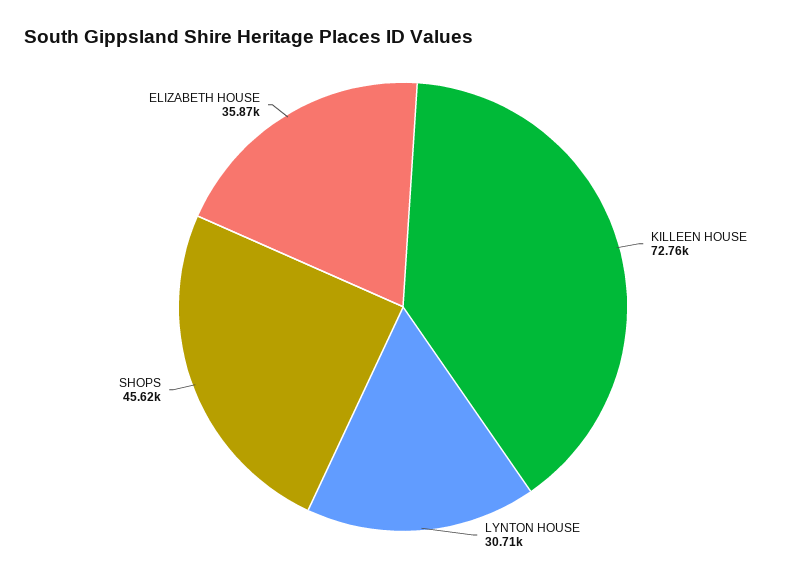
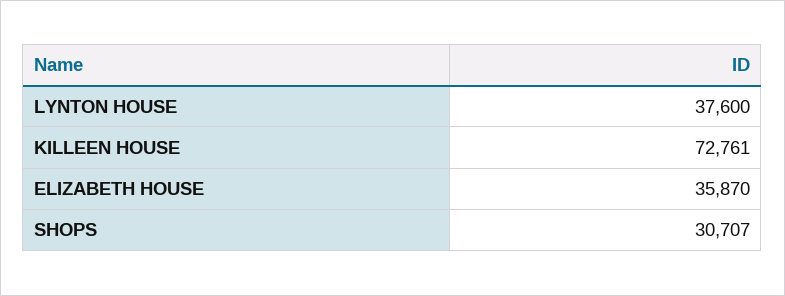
LYNTON HOUSE: 30710 -> 37600
SHOPS: 45620 -> 30707

